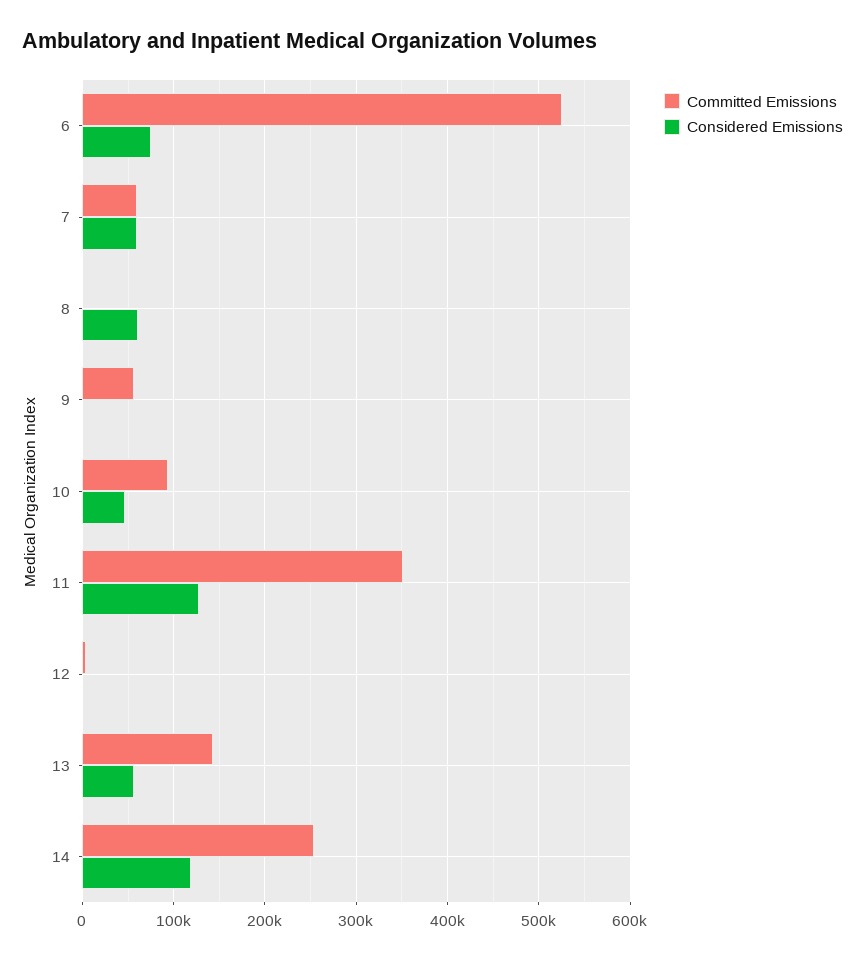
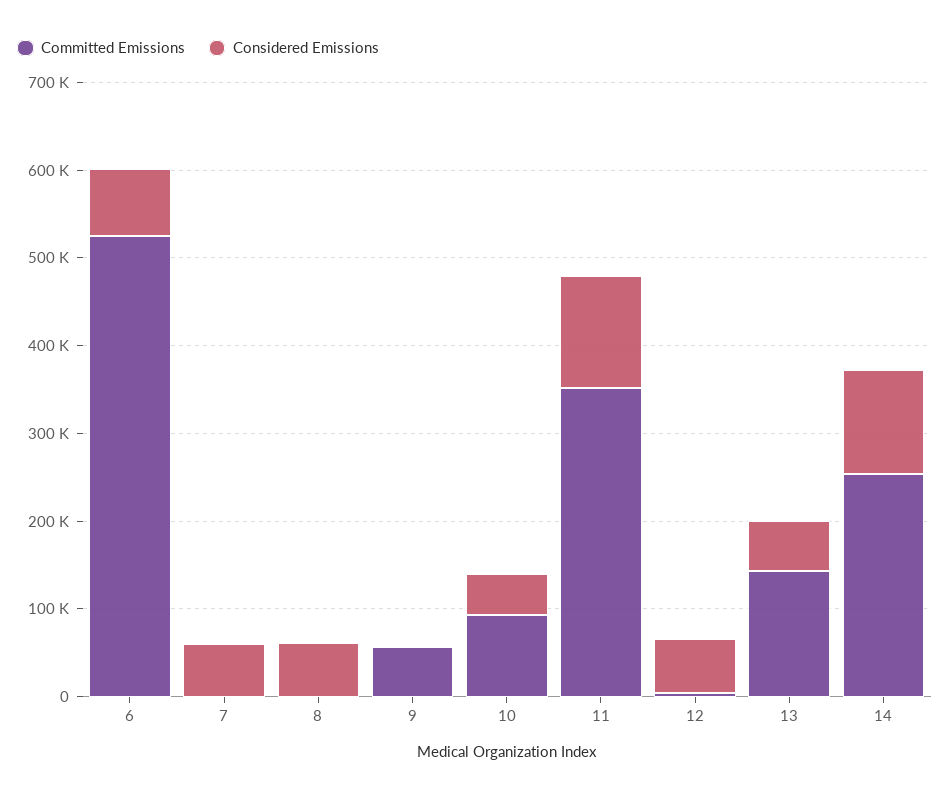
Committed Emissions, 7: 60000 -> 0
Considered Emissions, 12: 0 -> 60000

